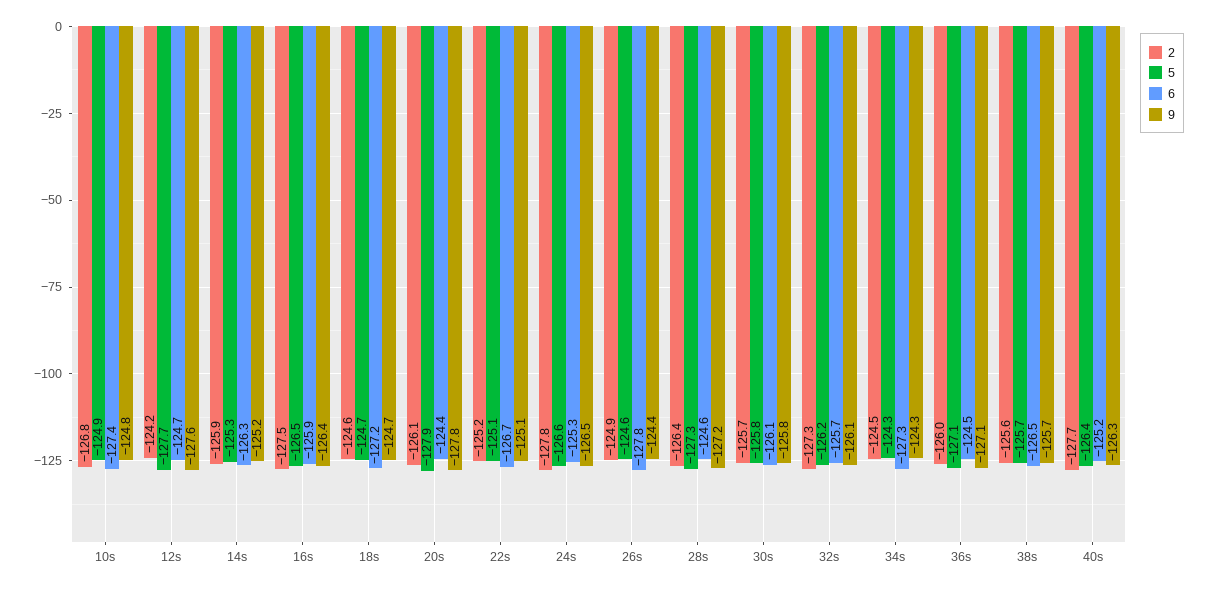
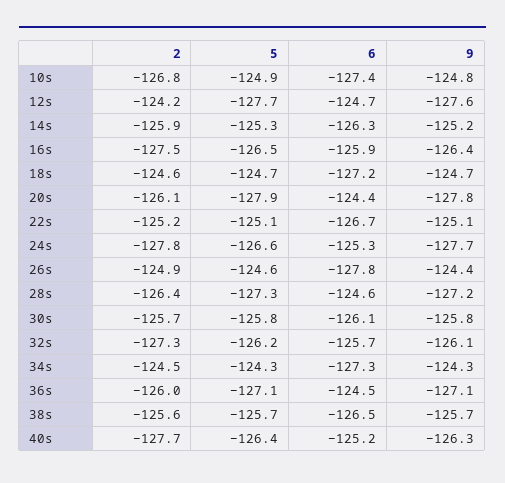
9, 24s: -126.5 -> -127.7

